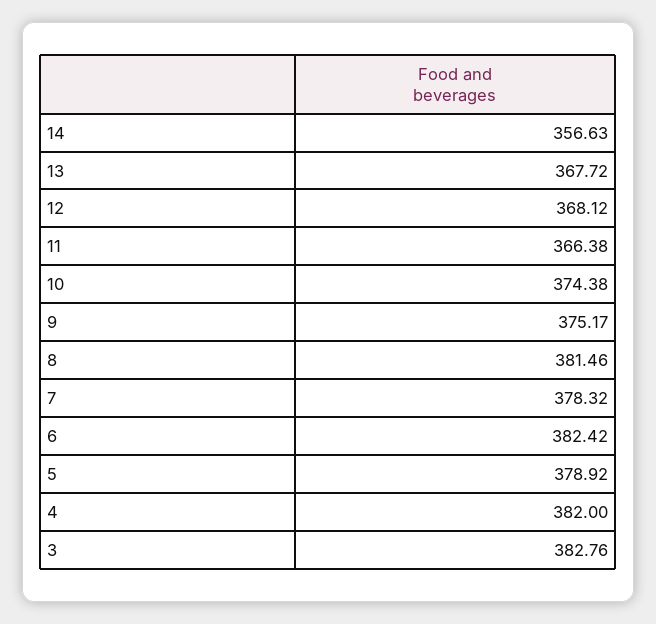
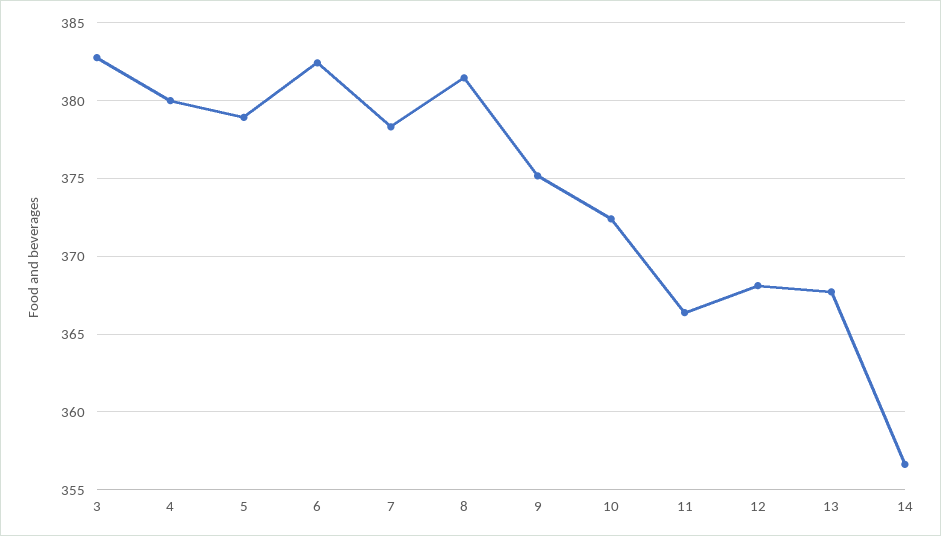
10: 374.38 -> 372.5
4: 382 -> 380

